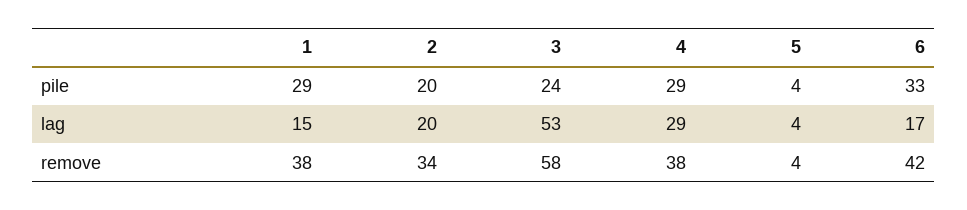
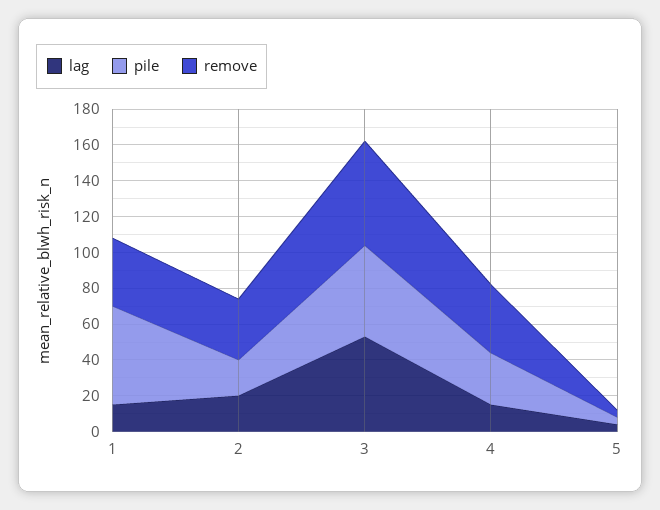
pile, 1: 29 -> 55
pile, 3: 24 -> 50
pile, 6: 33 -> none
lag, 4: 29 -> 15
lag, 6: 17 -> none
remove, 6: 42 -> none

